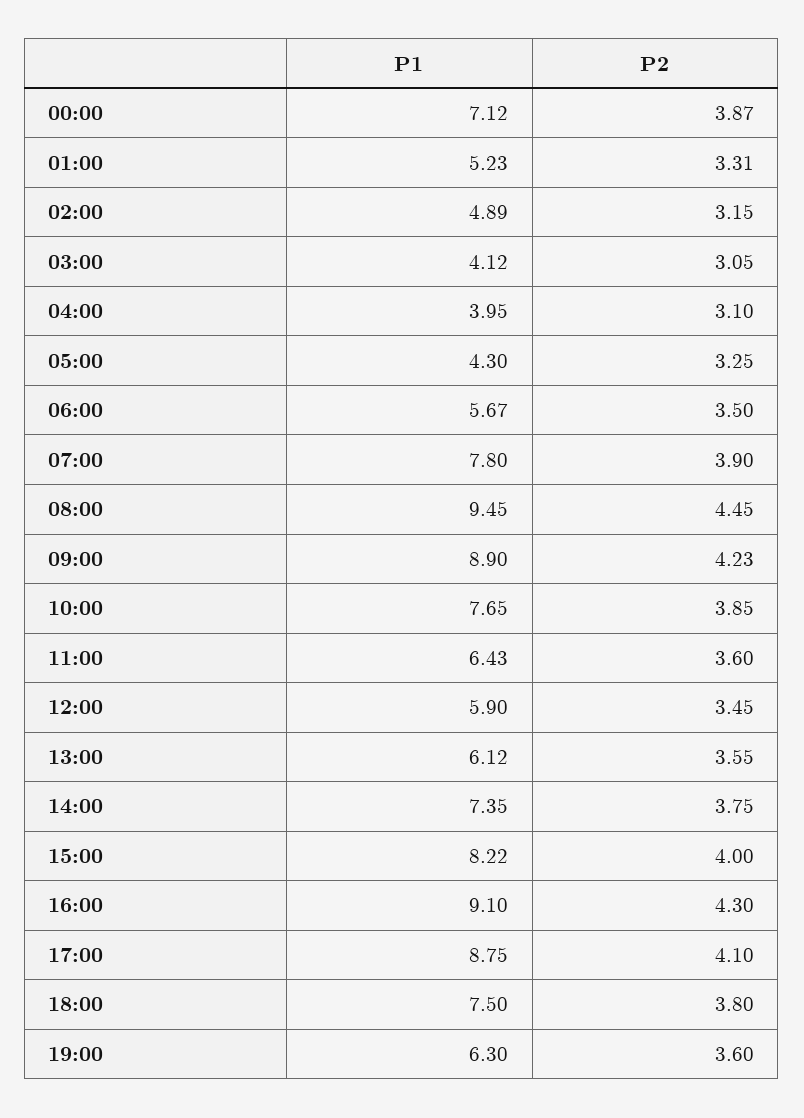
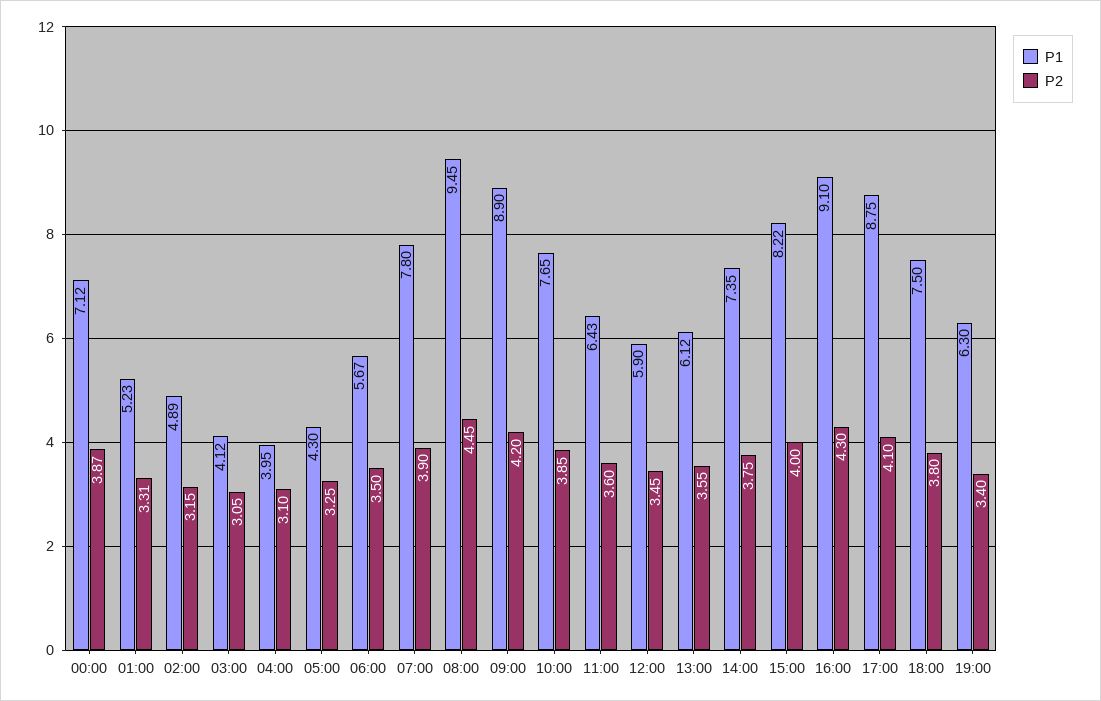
P2, 09:00: 4.23 -> 4.2
P2, 19:00: 3.6 -> 3.4

